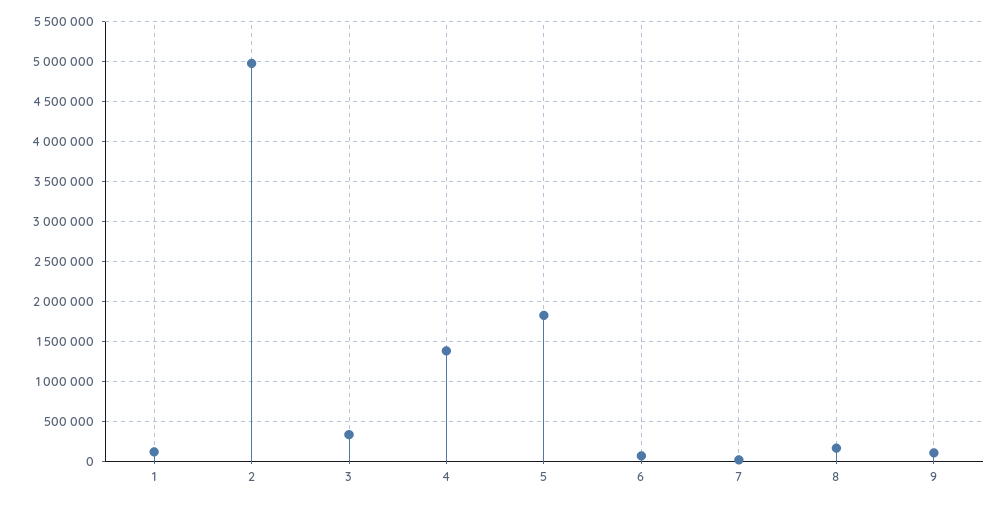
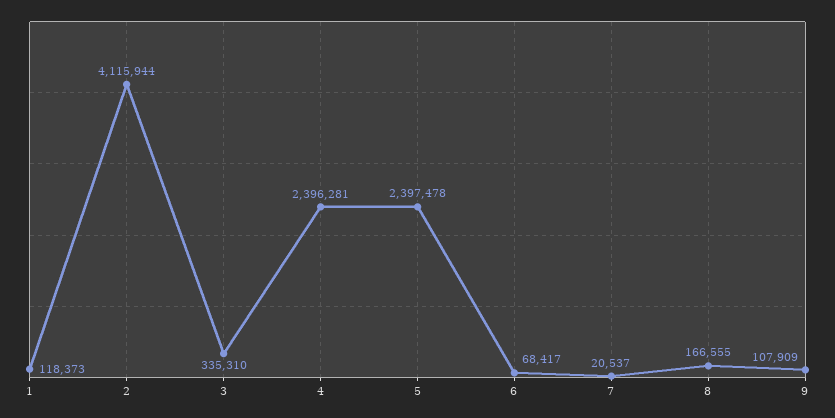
2: 5000000 -> 4115944
4: 1400000 -> 2396281
5: 1800000 -> 2397478

